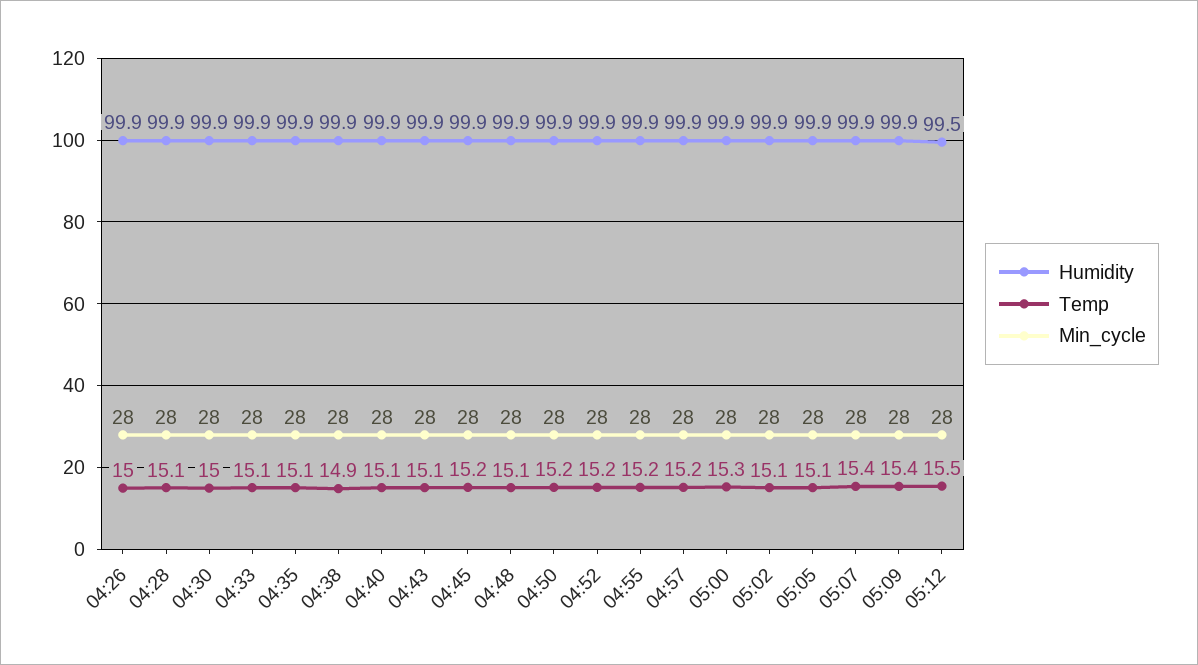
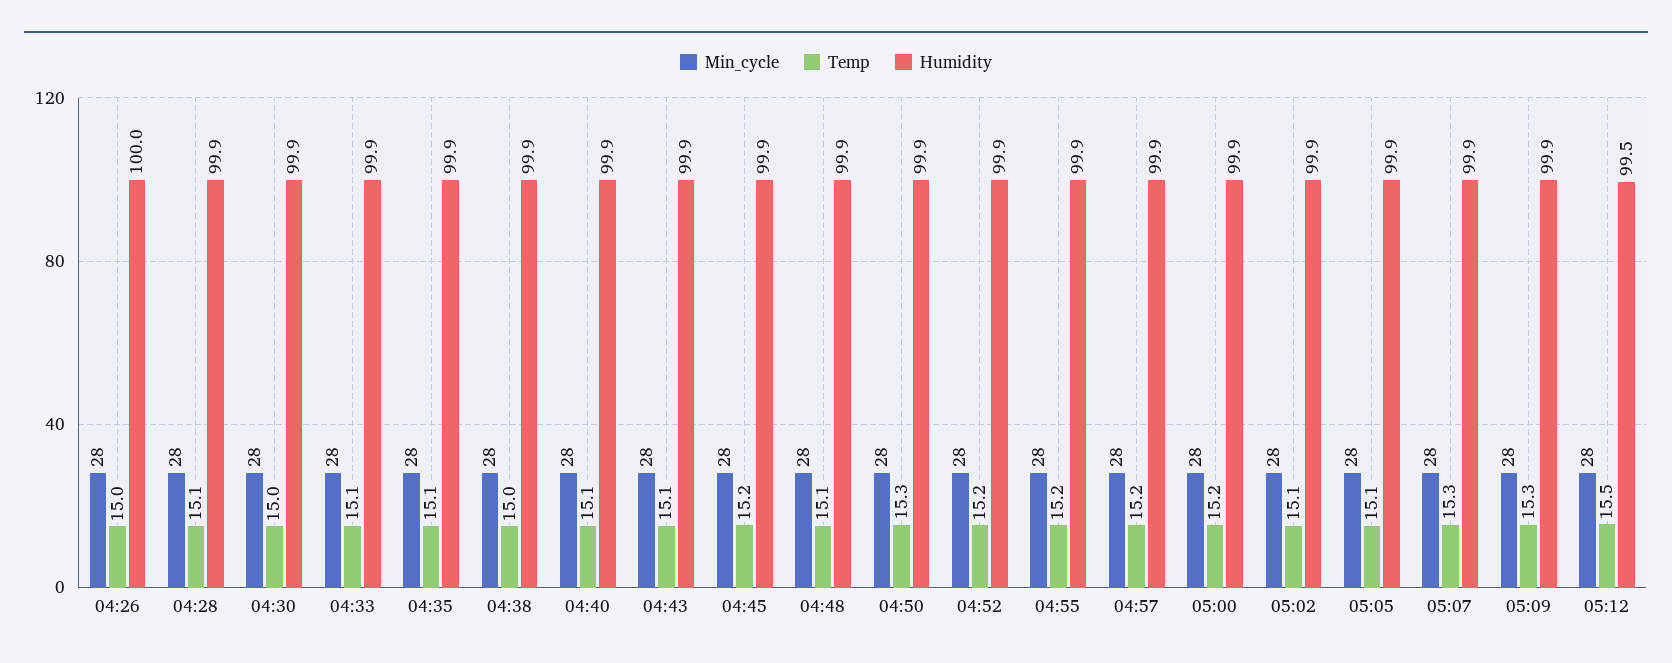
Humidity, 04:26: 99.9 -> 100
Temp, 04:38: 14.9 -> 15
Temp, 04:50: 15.2 -> 15.3
Temp, 05:00: 15.3 -> 15.2
Temp, 05:07: 15.4 -> 15.3
Temp, 05:09: 15.4 -> 15.3

